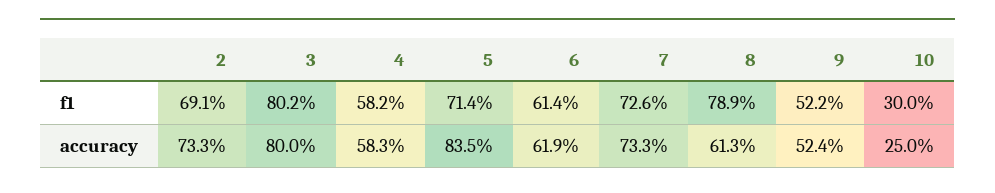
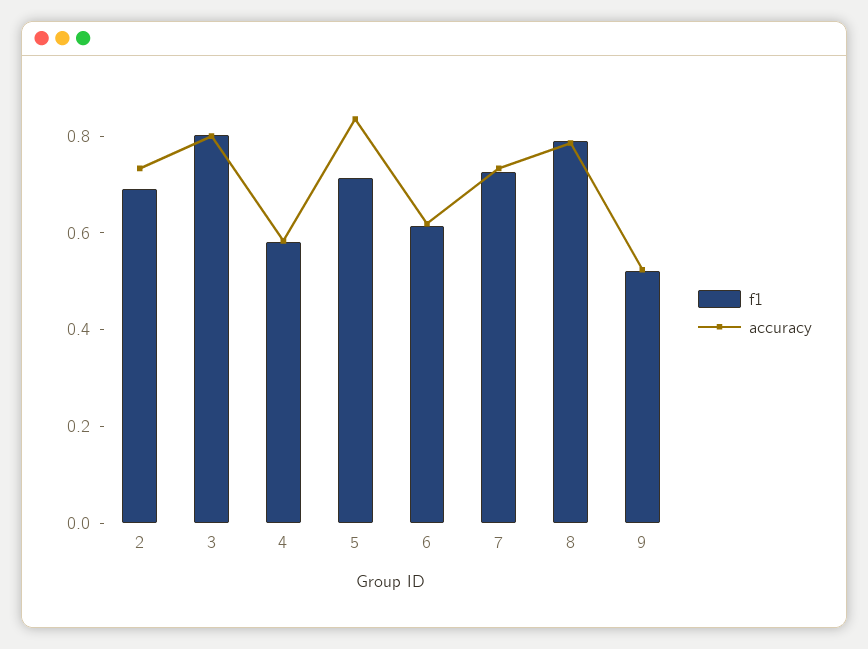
f1, 10: 0.3 -> none
accuracy, 8: 0.613 -> 0.8
accuracy, 10: 0.25 -> none

